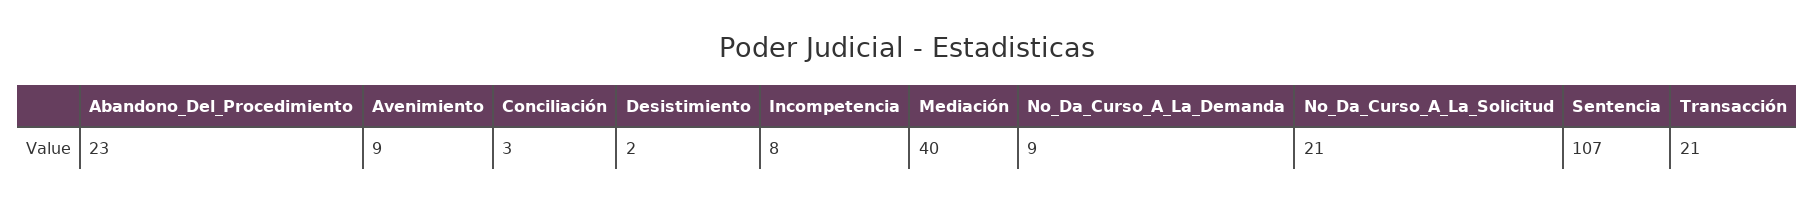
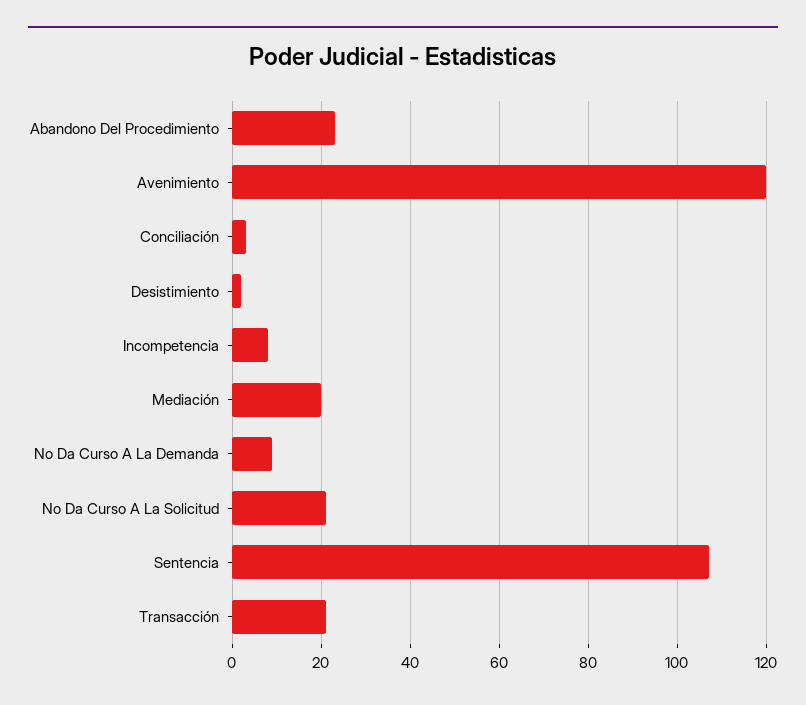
Avenimiento: 9 -> 120
Mediación: 40 -> 20

